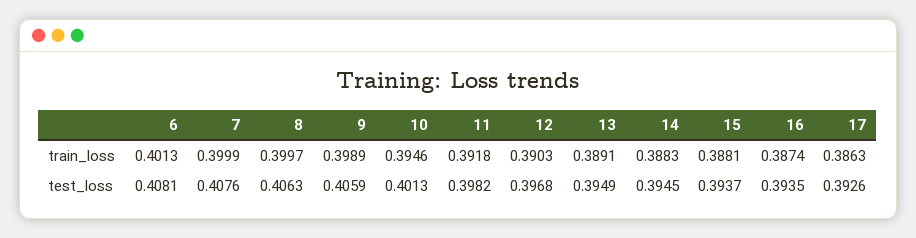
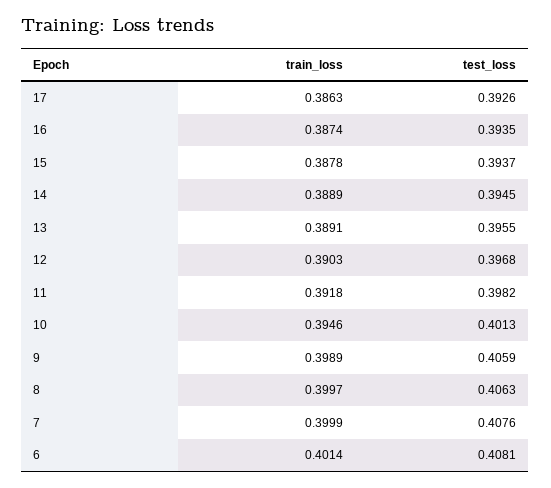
6, train_loss: 0.4013 -> 0.4014
14, train_loss: 0.3883 -> 0.3889
15, train_loss: 0.3881 -> 0.3878
13, test_loss: 0.3949 -> 0.3955

